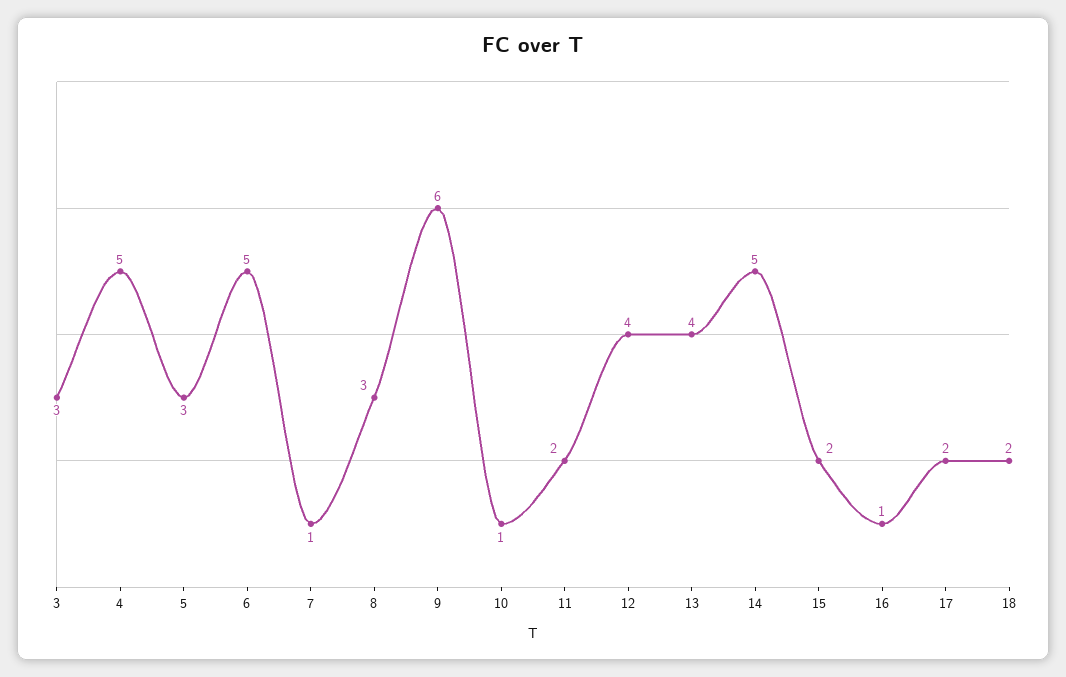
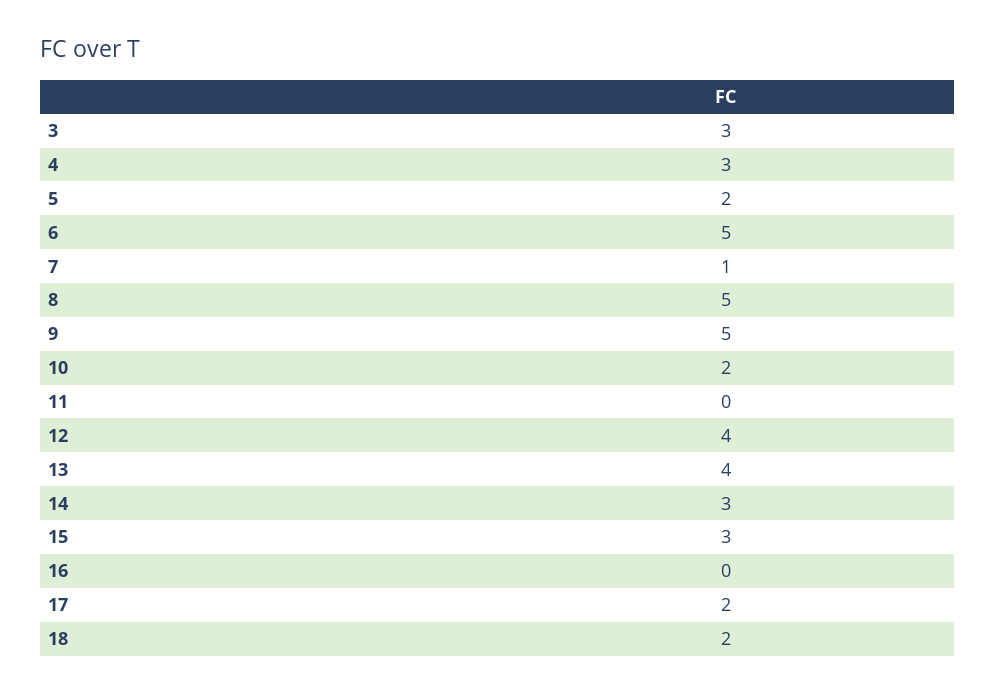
4: 5 -> 3
5: 3 -> 2
8: 3 -> 5
9: 6 -> 5
10: 1 -> 2
11: 2 -> 0
14: 5 -> 3
15: 2 -> 3
16: 1 -> 0

